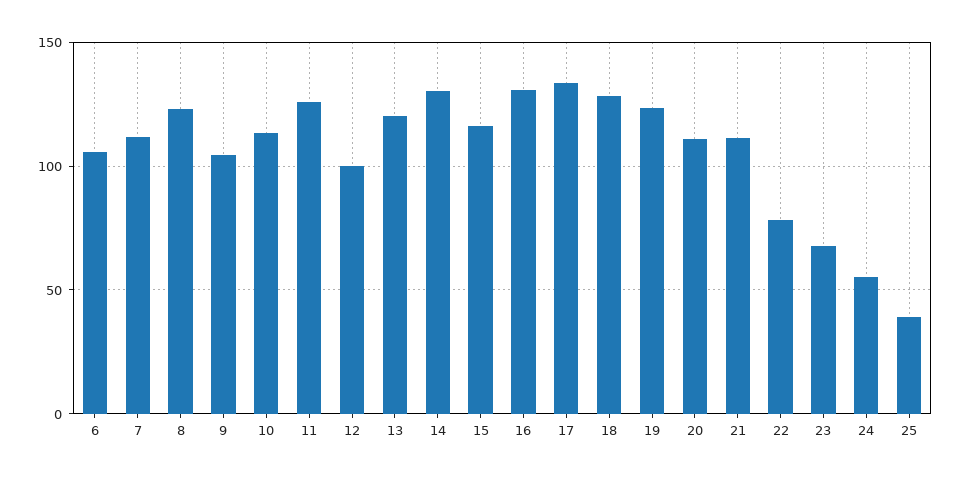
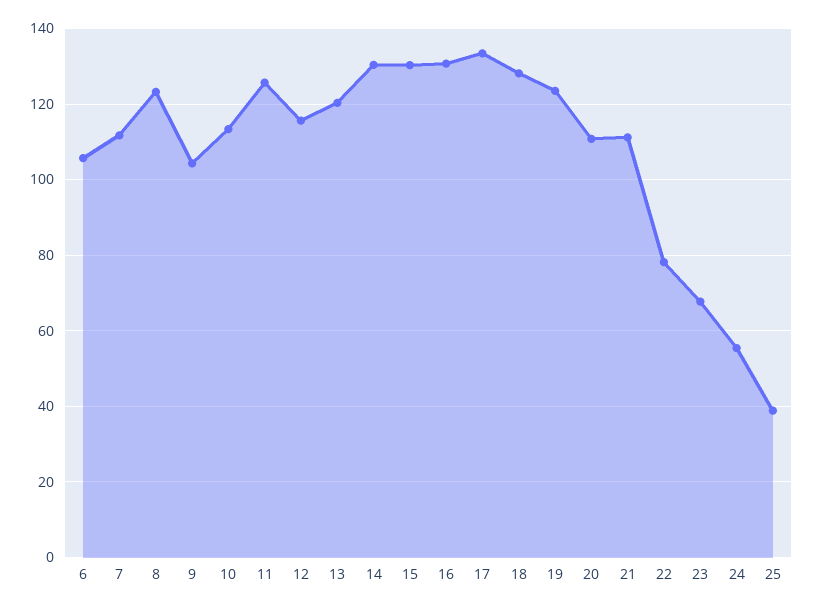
12: 100 -> 116
15: 115 -> 130

